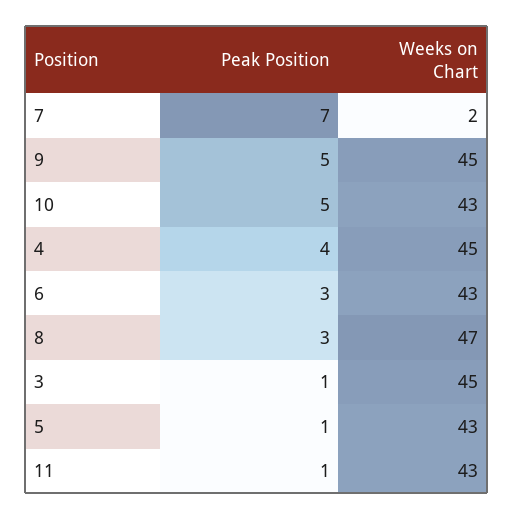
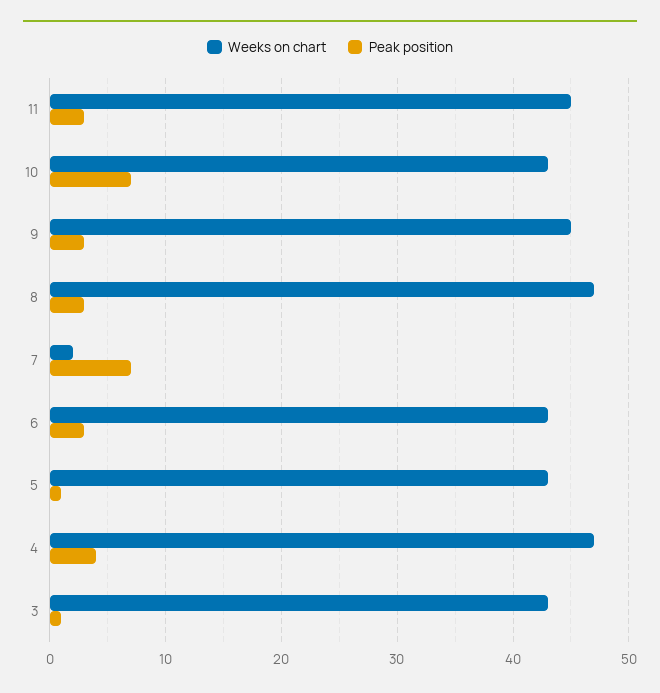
Peak Position, 9: 5 -> 3
Peak Position, 10: 5 -> 7
Weeks on Chart, 4: 45 -> 47
Weeks on Chart, 3: 45 -> 43
Peak Position, 11: 1 -> 3
Weeks on Chart, 11: 43 -> 45

